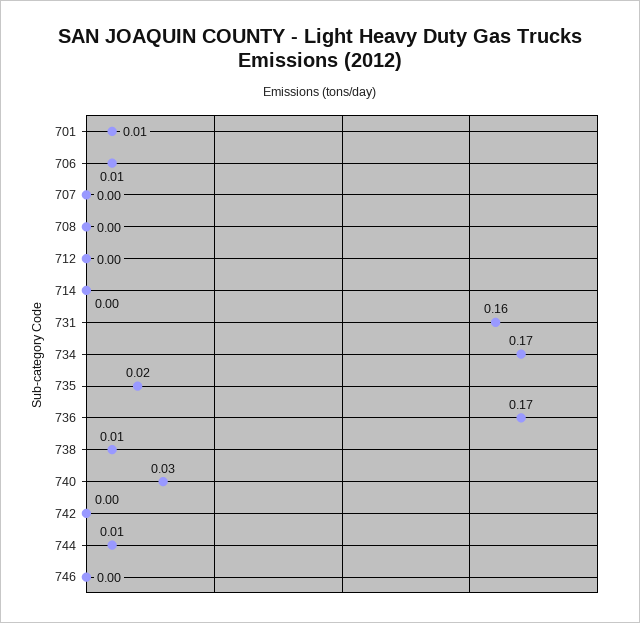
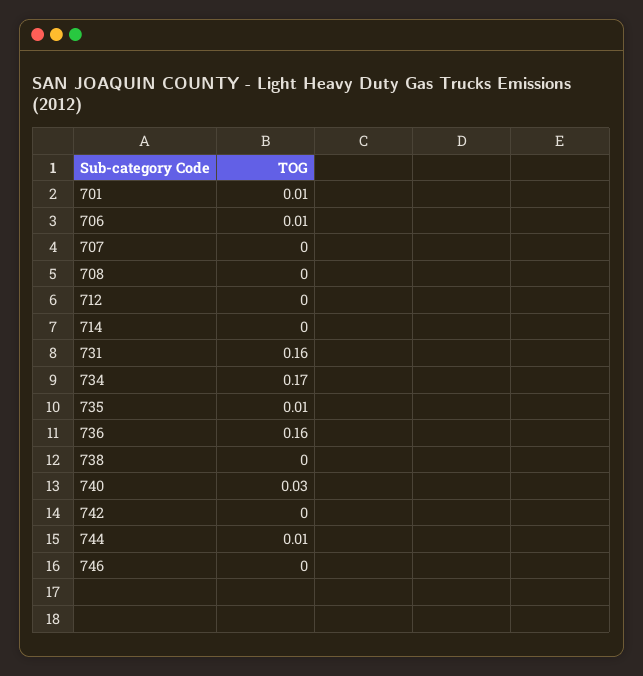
735: 0.02 -> 0.01
736: 0.17 -> 0.16
738: 0.01 -> 0

